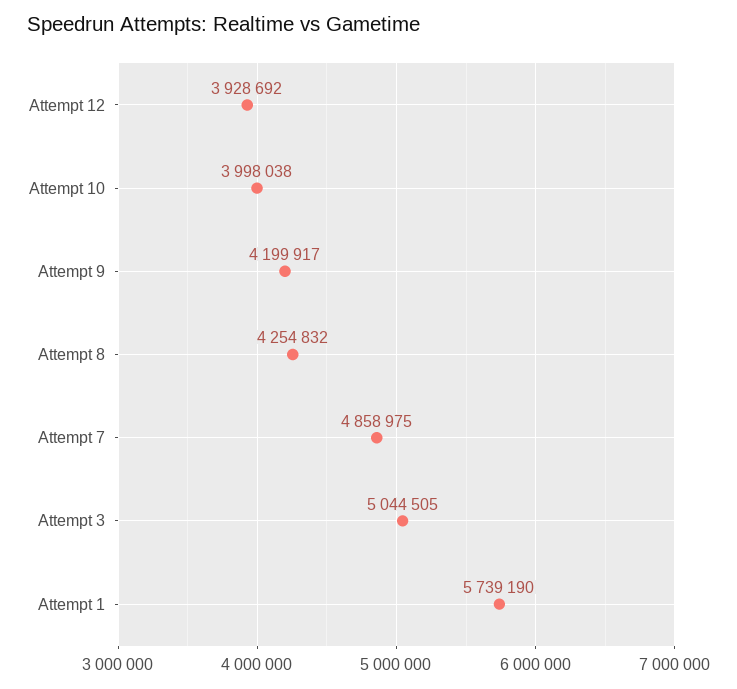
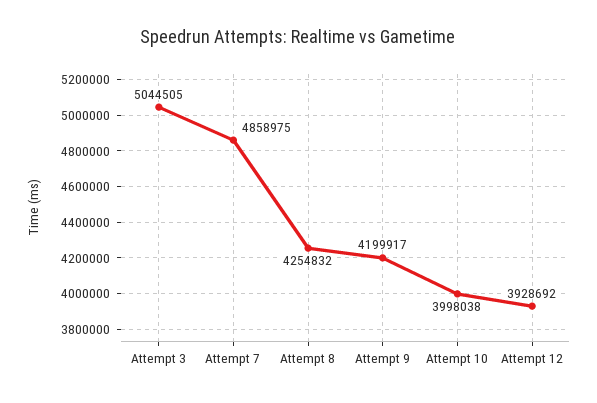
Attempt 1: 5739190 -> none

